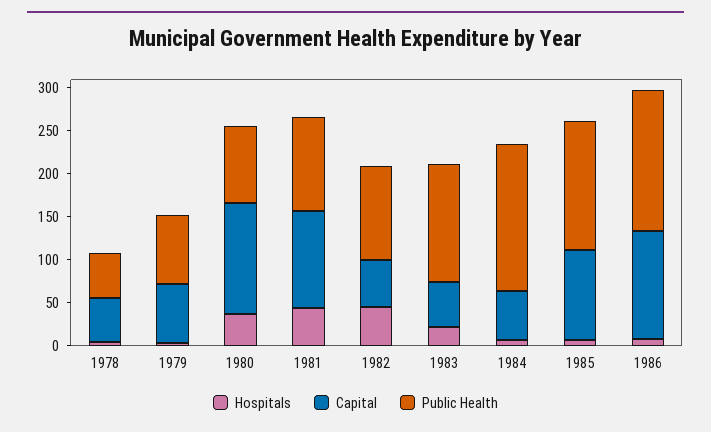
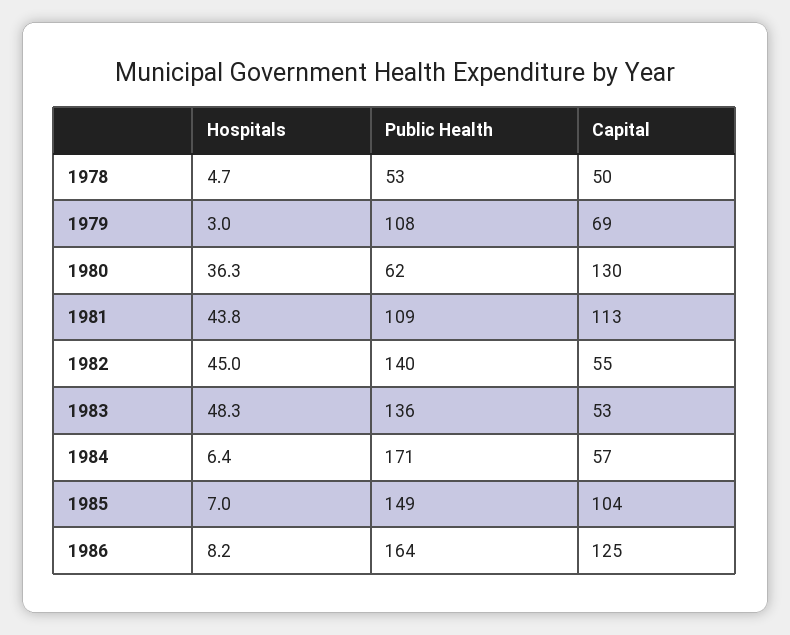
Public Health, 1979: 80 -> 108
Public Health, 1980: 90 -> 62
Public Health, 1982: 110 -> 140
Hospitals, 1983: 20 -> 48.3

